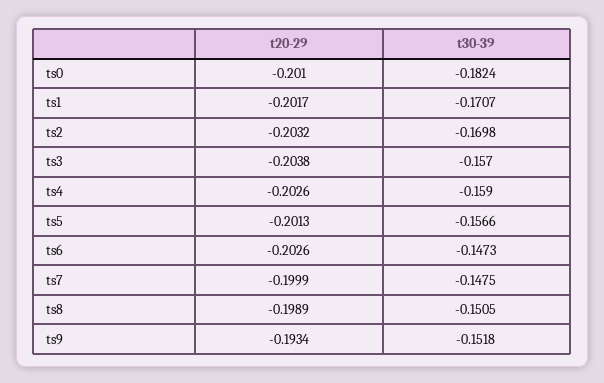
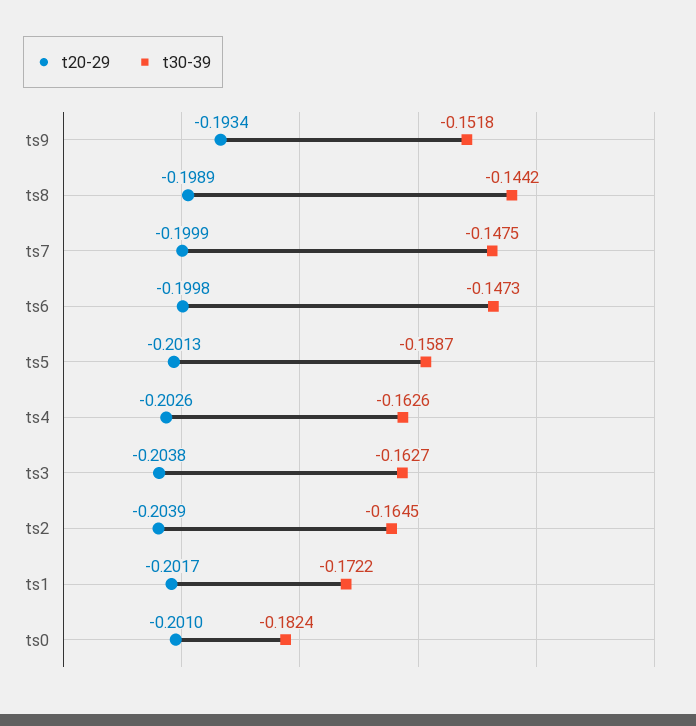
t30-39, ts1: -0.1707 -> -0.1722
t20-29, ts2: -0.2032 -> -0.2039
t30-39, ts2: -0.1698 -> -0.1645
t30-39, ts3: -0.157 -> -0.1627
t30-39, ts4: -0.159 -> -0.1626
t30-39, ts5: -0.1566 -> -0.1587
t20-29, ts6: -0.2026 -> -0.1998
t30-39, ts8: -0.1505 -> -0.1442

